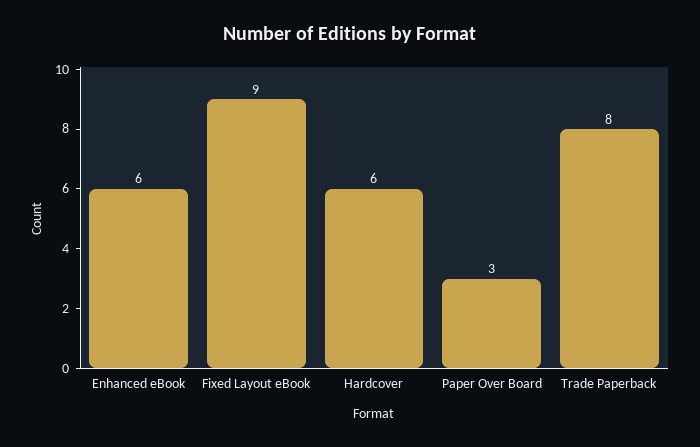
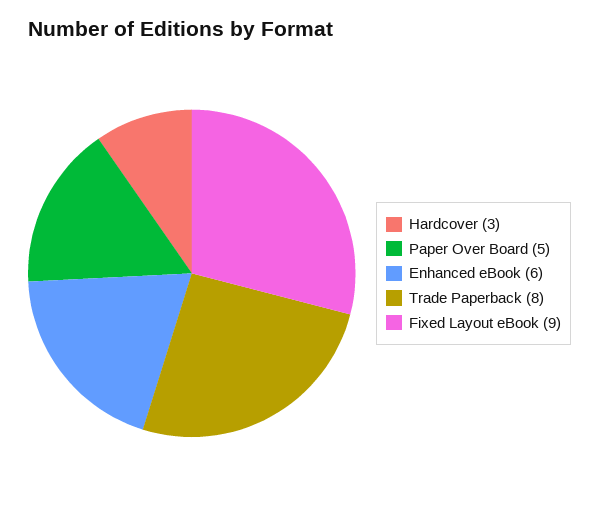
Hardcover: 6 -> 3
Paper Over Board: 3 -> 5

